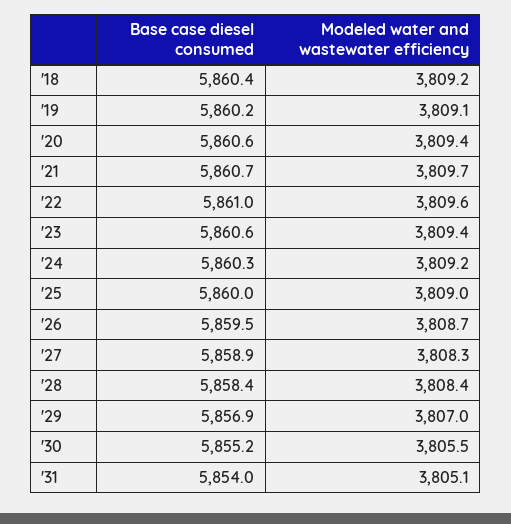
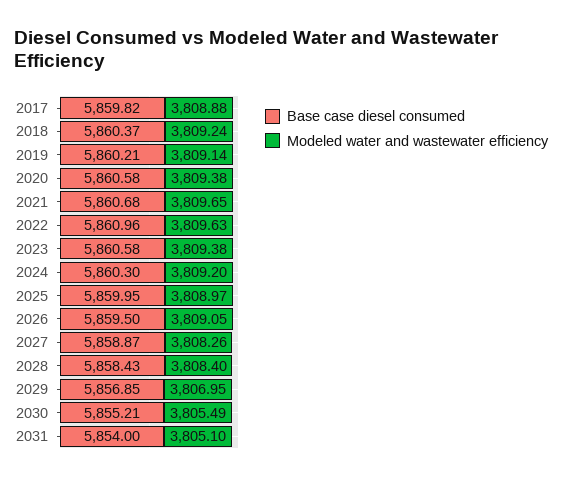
Modeled water and wastewater efficiency, '26: 3808.7 -> 3809.05
Base case diesel consumed, 2017: none -> 5859.82
Modeled water and wastewater efficiency, 2017: none -> 3808.88

